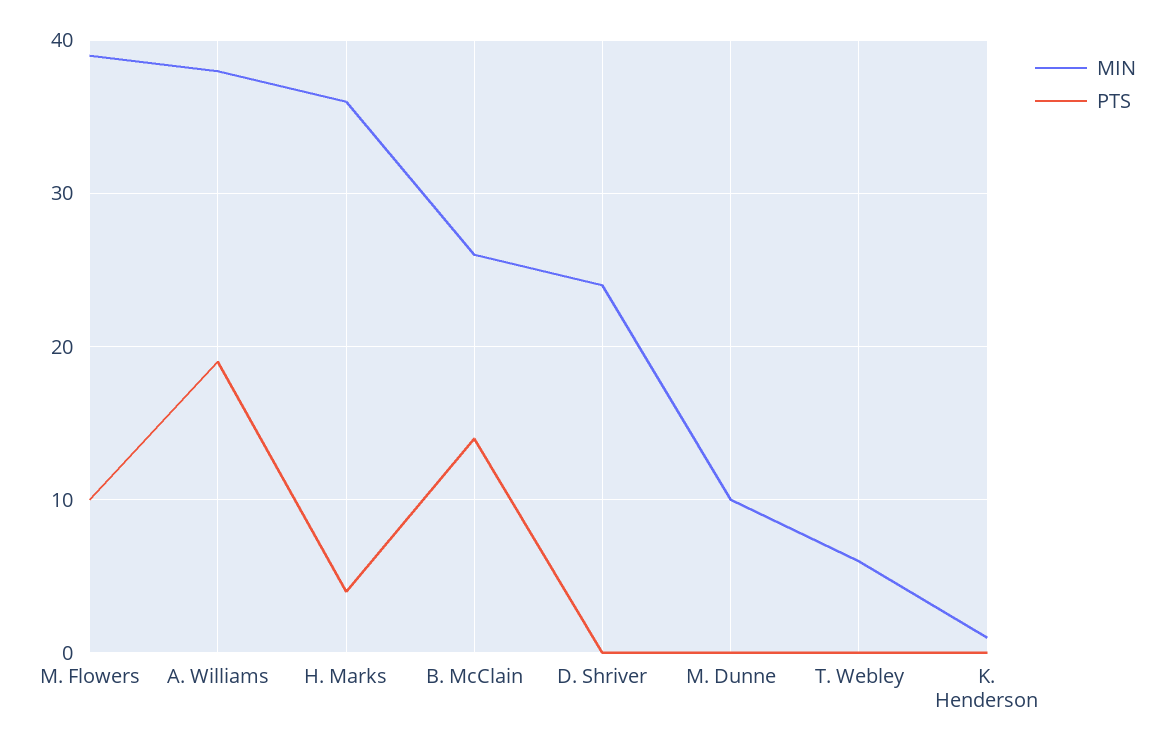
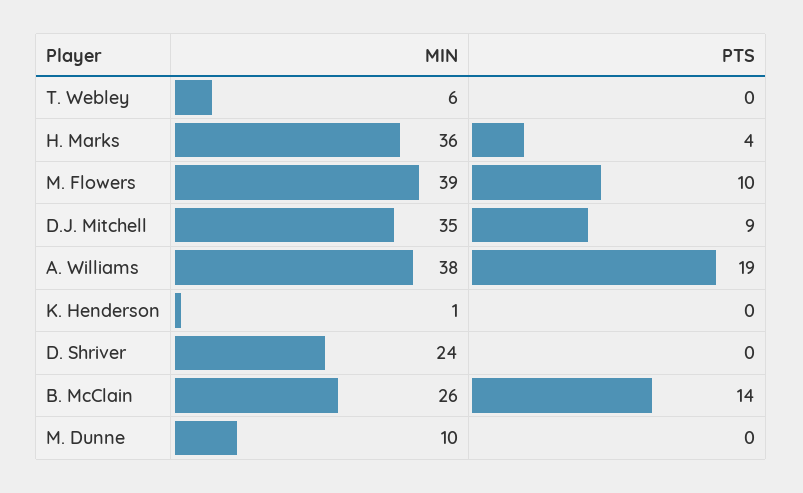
MIN, D.J. Mitchell: none -> 35
PTS, D.J. Mitchell: none -> 9

